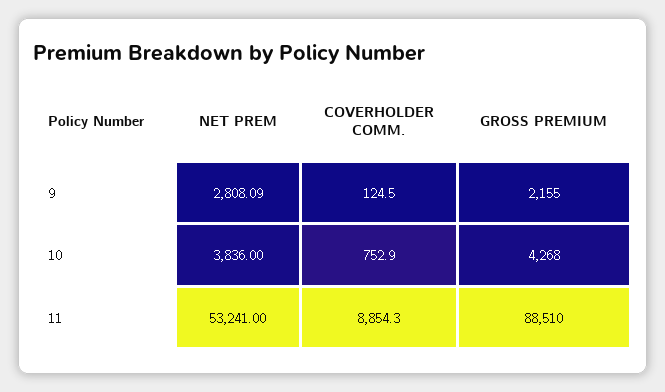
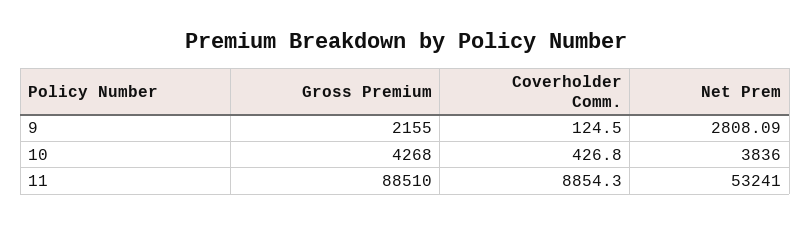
COVERHOLDER COMM., 10: 752.9 -> 426.8

